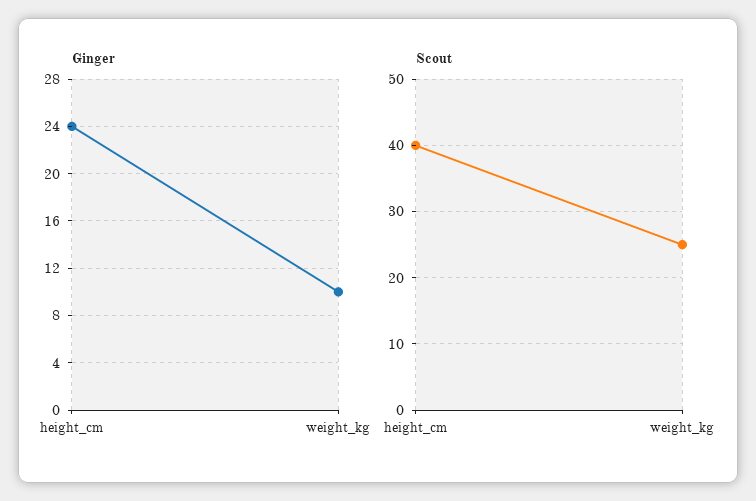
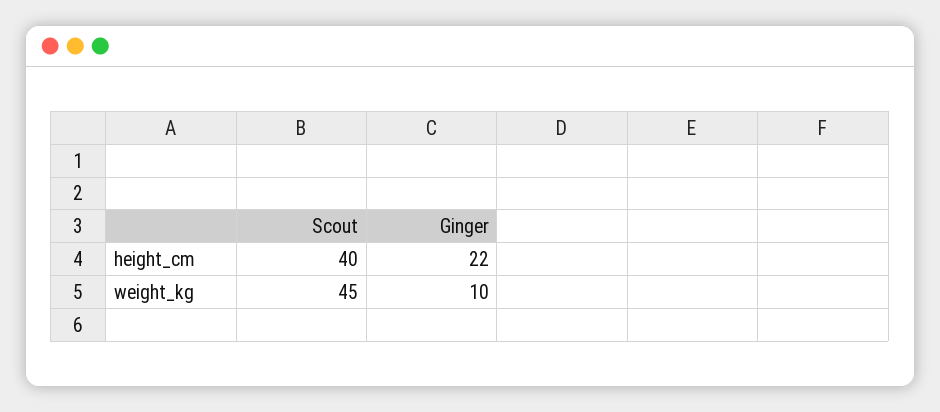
Ginger, height_cm: 24 -> 22
Scout, weight_kg: 25 -> 45

